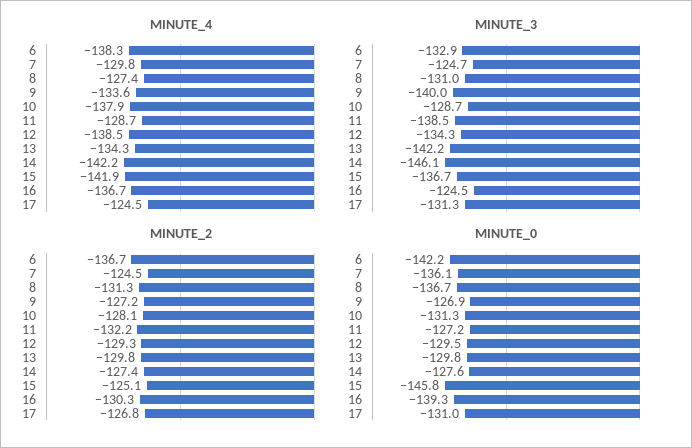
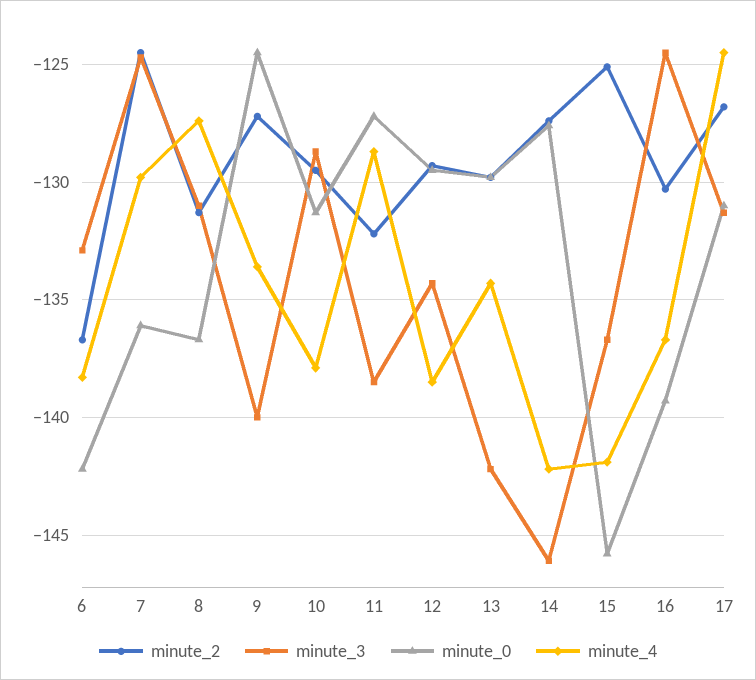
MINUTE_2, 10: -128.1 -> -129.5
MINUTE_0, 9: -126.9 -> -124.5

